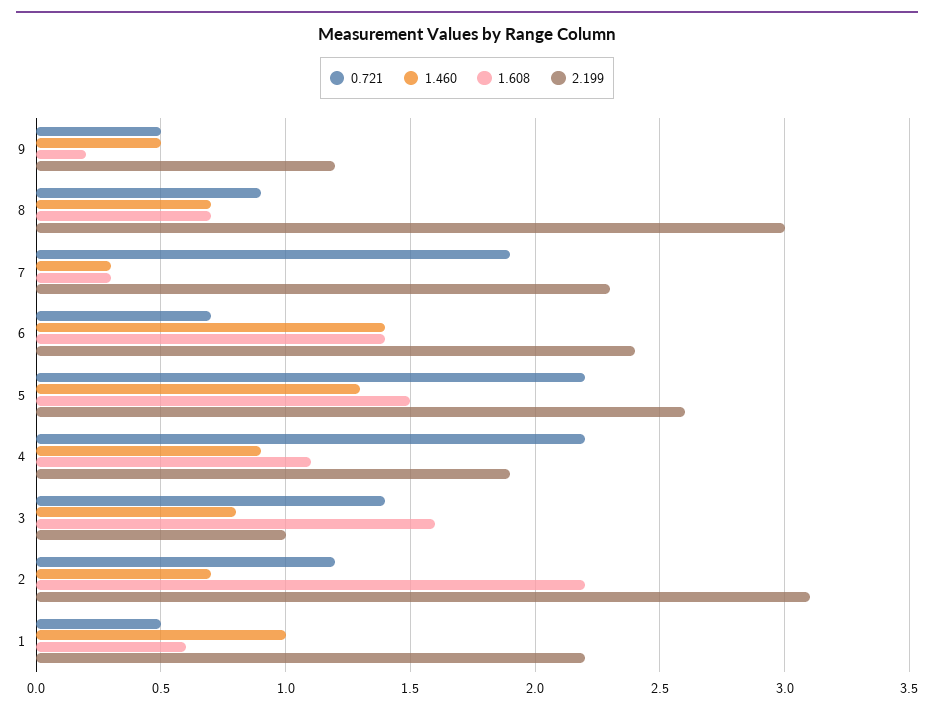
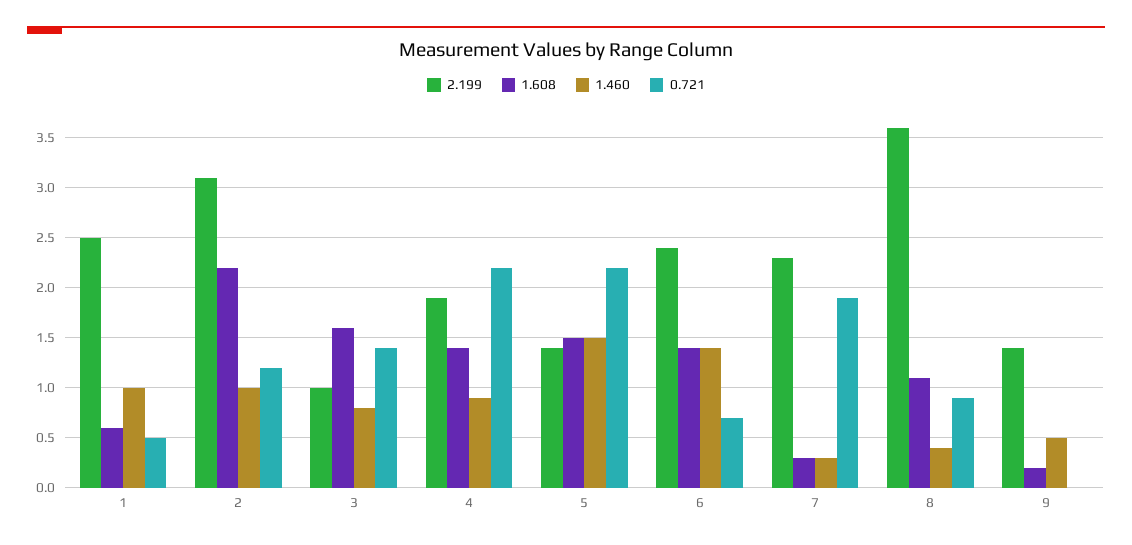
0.721, 9: 0.5 -> 0
2.199, 9: 1.2 -> 1.4
1.460, 8: 0.7 -> 0.4
1.608, 8: 0.7 -> 1.1
2.199, 8: 3 -> 3.6
1.460, 5: 1.3 -> 1.5
2.199, 5: 2.6 -> 1.4
1.608, 4: 1.1 -> 1.4
1.460, 2: 0.7 -> 1
2.199, 1: 2.2 -> 2.5

